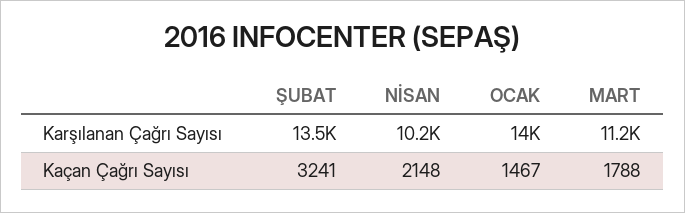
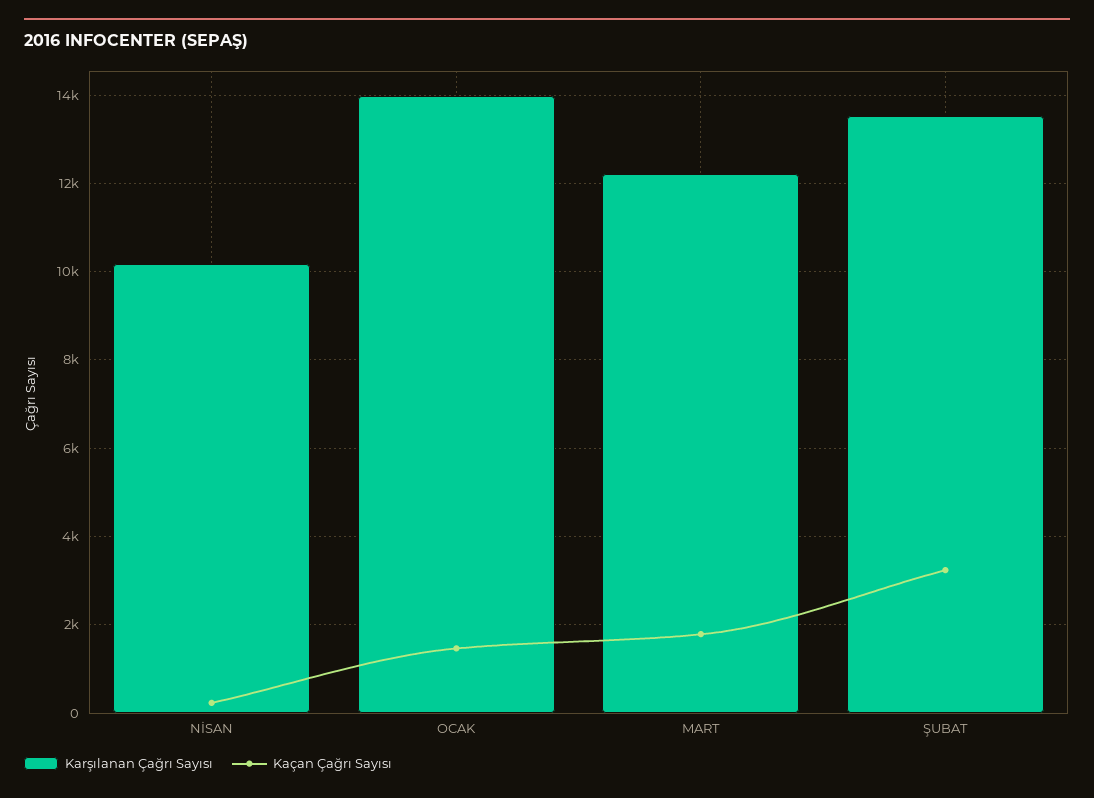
Karşılanan Çağrı Sayısı, MART: 11200 -> 12200
Kaçan Çağrı Sayısı, NİSAN: 2148 -> 200

